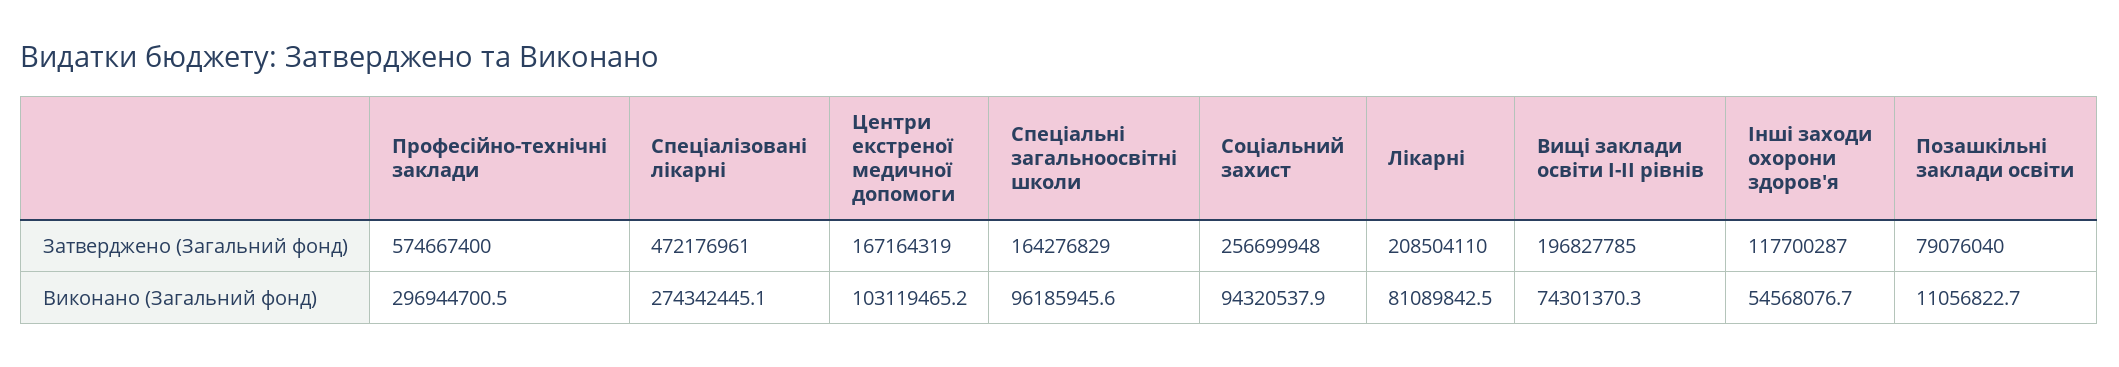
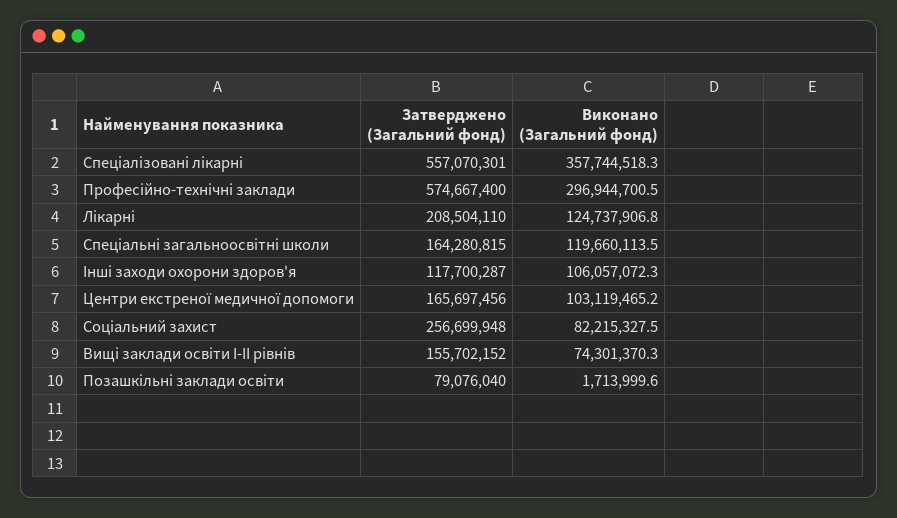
Спеціалізовані лікарні, Затверджено (Загальний фонд): 472176961 -> 557070301
Центри екстреної медичної допомоги, Затверджено (Загальний фонд): 167164319 -> 165697456
Спеціальні загальноосвітні школи, Затверджено (Загальний фонд): 164276829 -> 164280815
Вищі заклади освіти I-II рівнів, Затверджено (Загальний фонд): 196827785 -> 155702152
Спеціалізовані лікарні, Виконано (Загальний фонд): 274342445.1 -> 357744518.3
Спеціальні загальноосвітні школи, Виконано (Загальний фонд): 96185945.6 -> 119660113.5
Соціальний захист, Виконано (Загальний фонд): 94320537.9 -> 82215327.5
Лікарні, Виконано (Загальний фонд): 81089842.5 -> 124737906.8
Інші заходи охорони здоров'я, Виконано (Загальний фонд): 54568076.7 -> 106057072.3
Позашкільні заклади освіти, Виконано (Загальний фонд): 11056822.7 -> 1713999.6

